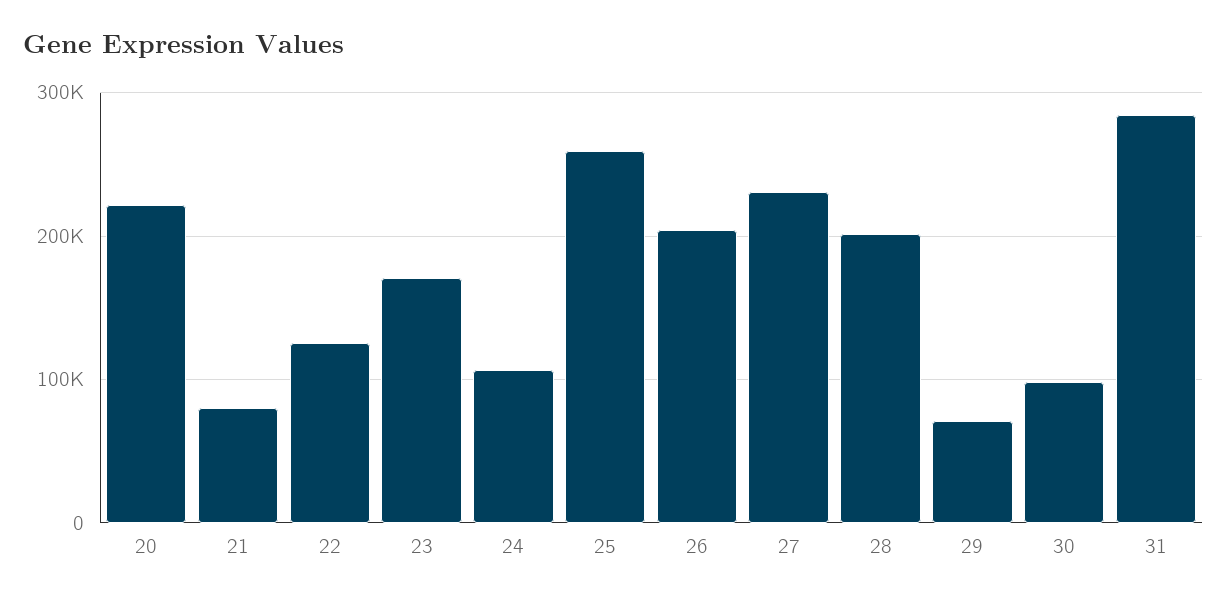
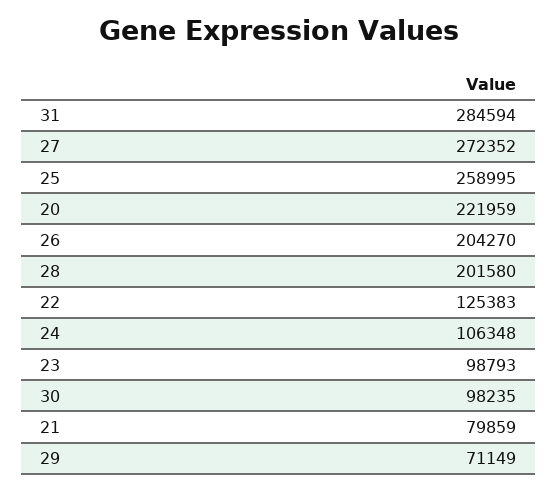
23: 170000 -> 98793
27: 230000 -> 272352

